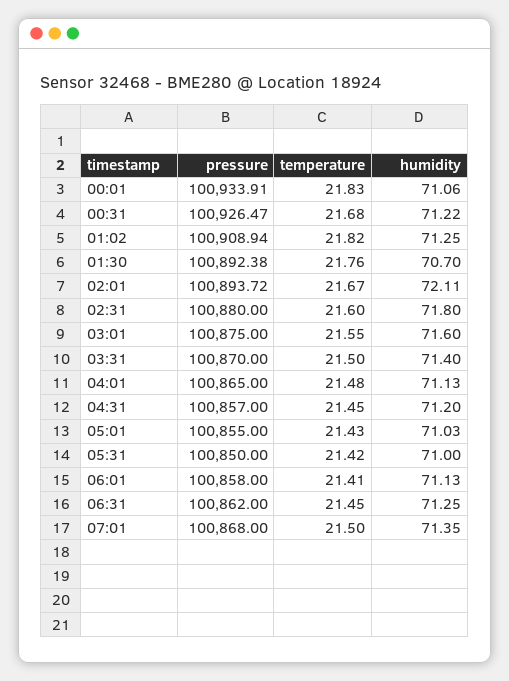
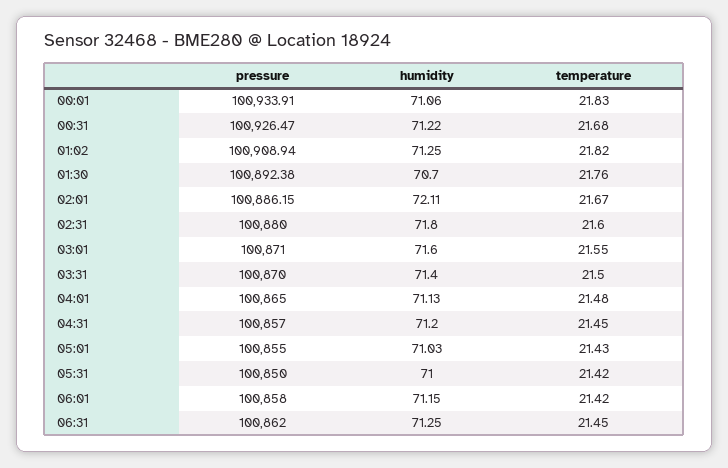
pressure, 02:01: 100893.72 -> 100886.15
pressure, 03:01: 100875 -> 100871
temperature, 06:01: 21.41 -> 21.42
humidity, 06:01: 71.13 -> 71.15
pressure, 07:01: 100868 -> none
temperature, 07:01: 21.5 -> none
humidity, 07:01: 71.35 -> none

